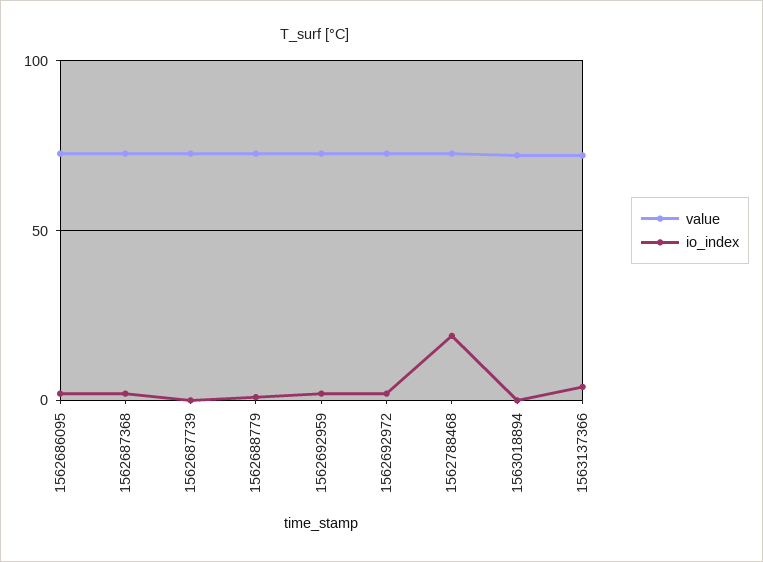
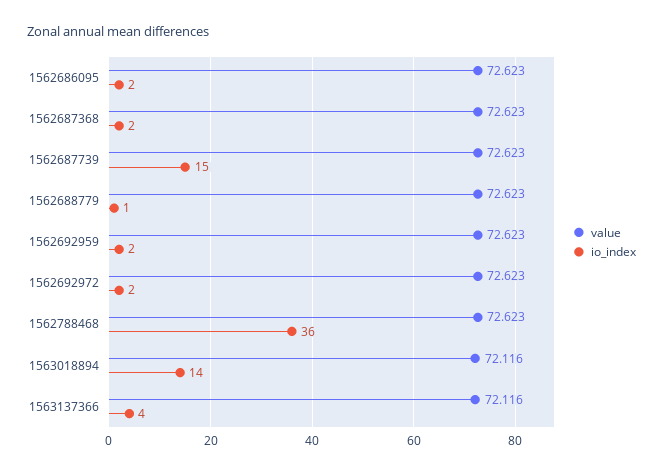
io_index, 1562687739: 0 -> 15
io_index, 1562788468: 20 -> 36
io_index, 1563018894: 0 -> 14

